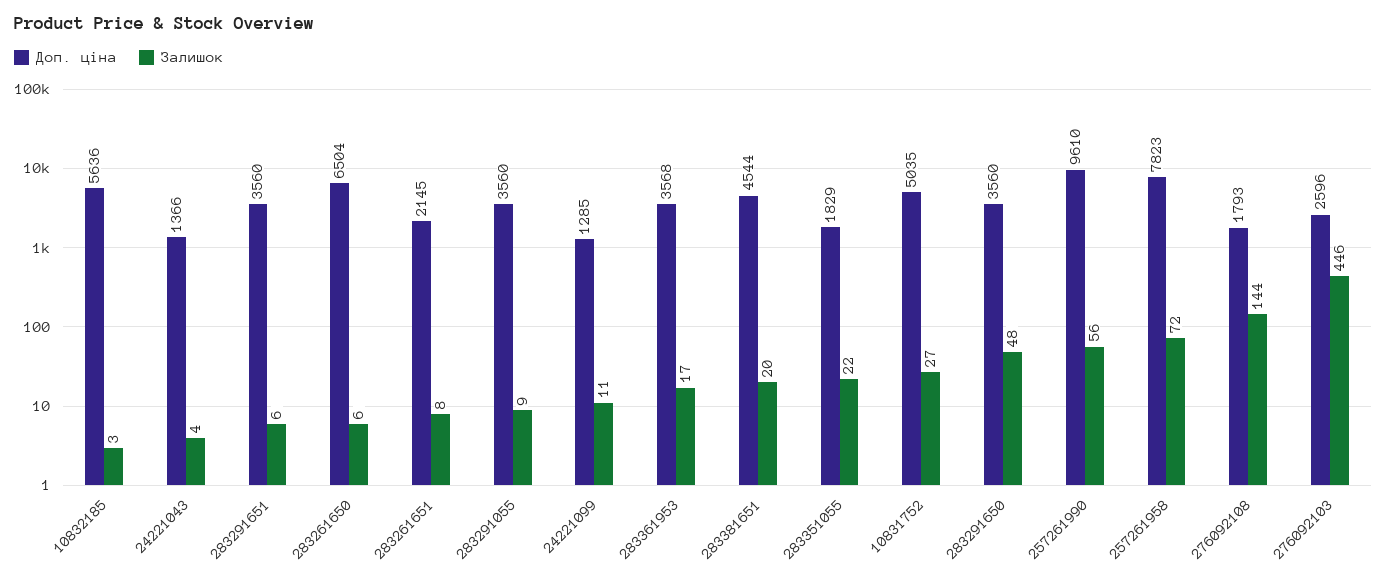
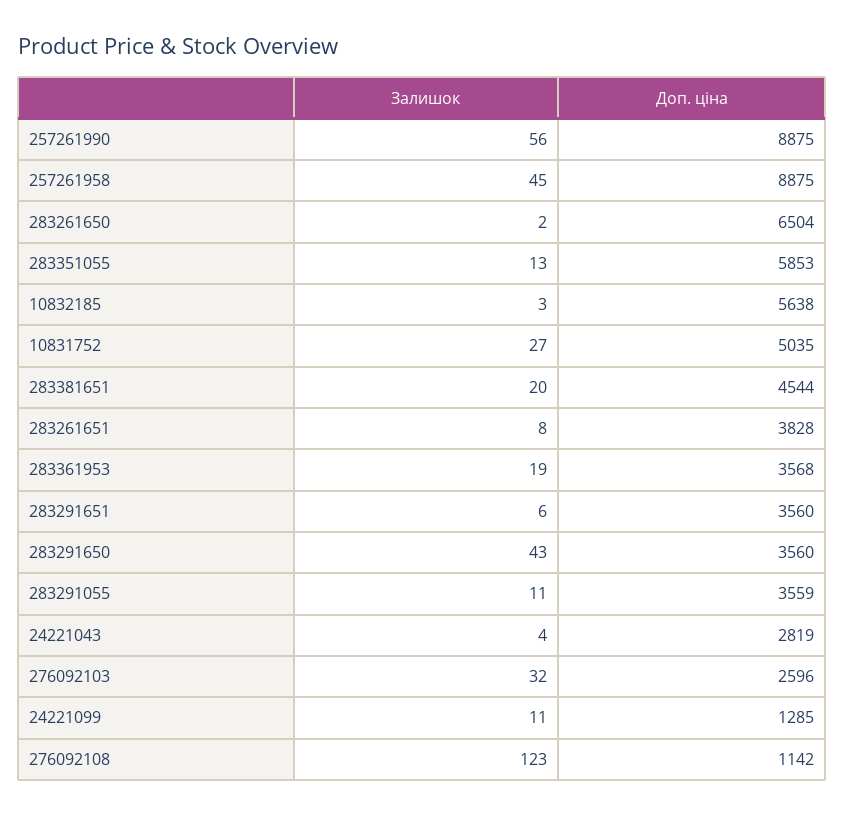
Доп. ціна, 10832185: 5636 -> 5638
Доп. ціна, 24221043: 1366 -> 2819
Залишок, 283261650: 6 -> 2
Доп. ціна, 283261651: 2145 -> 3828
Доп. ціна, 283291055: 3560 -> 3559
Залишок, 283291055: 9 -> 11
Залишок, 283361953: 17 -> 19
Доп. ціна, 283351055: 1829 -> 5853
Залишок, 283351055: 22 -> 13
Залишок, 283291650: 48 -> 43
Доп. ціна, 257261990: 9610 -> 8875
Доп. ціна, 257261958: 7823 -> 8875
Залишок, 257261958: 72 -> 45
Доп. ціна, 276092108: 1793 -> 1142
Залишок, 276092108: 144 -> 123
Залишок, 276092103: 446 -> 32

